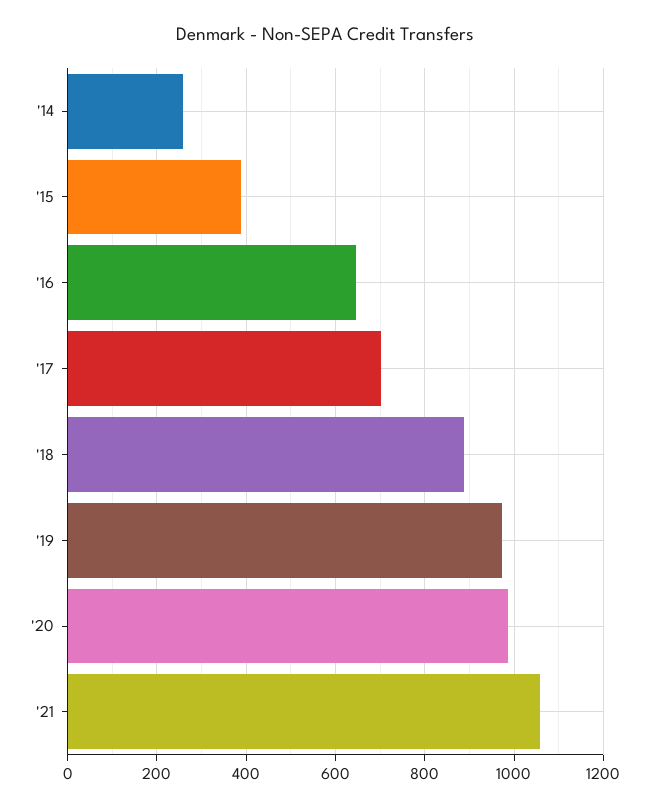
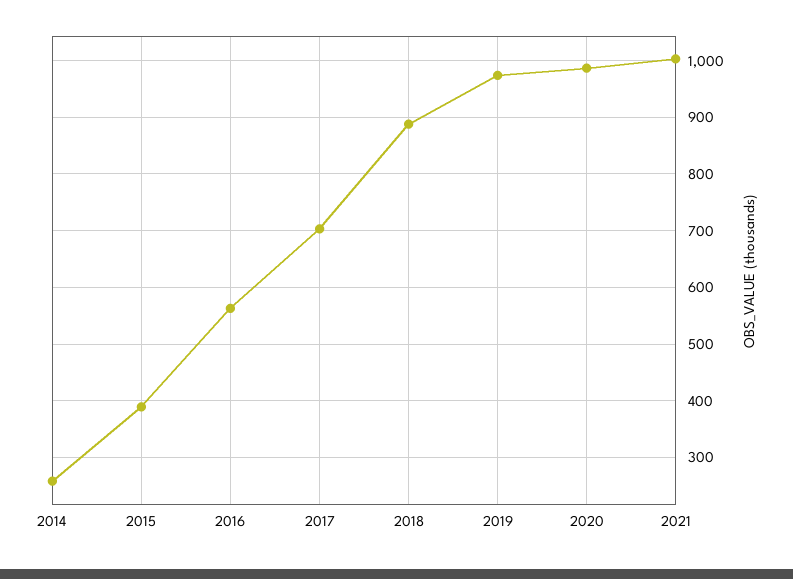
'16: 640 -> 560
'21: 1060 -> 1000

